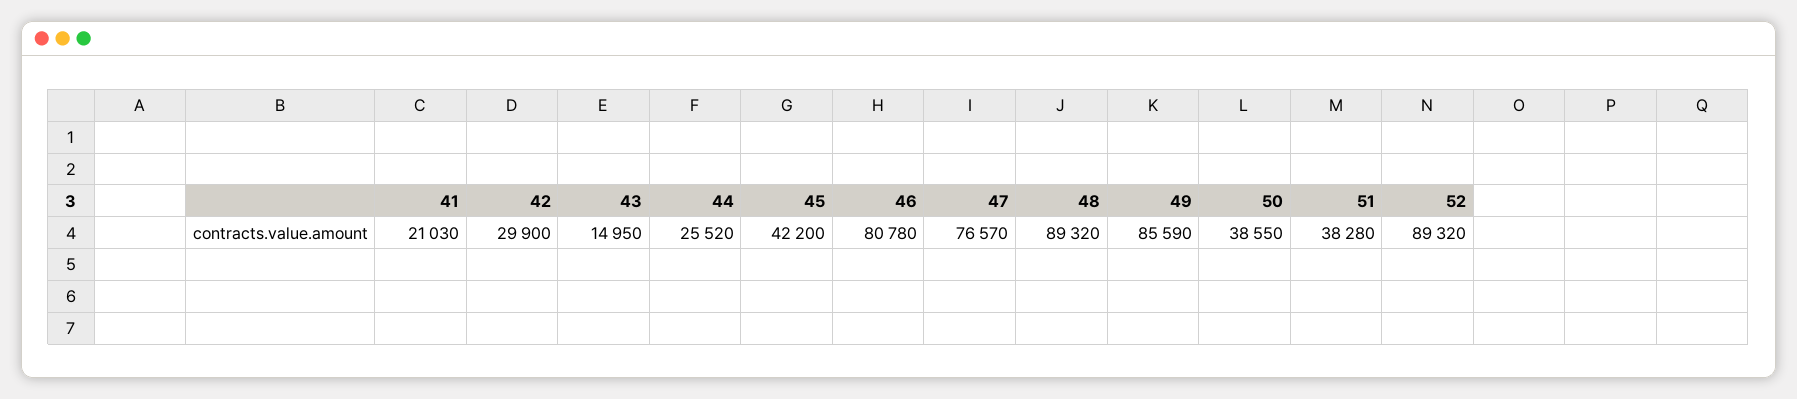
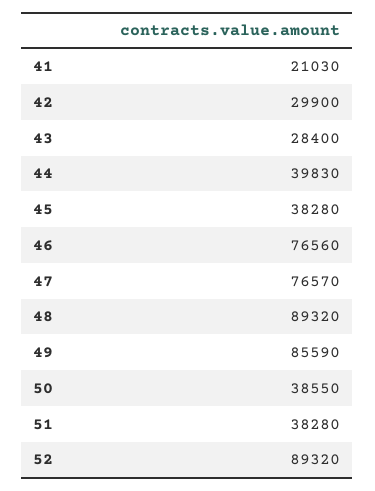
43: 14950 -> 28400
44: 25520 -> 39830
45: 42200 -> 38280
46: 80780 -> 76560

